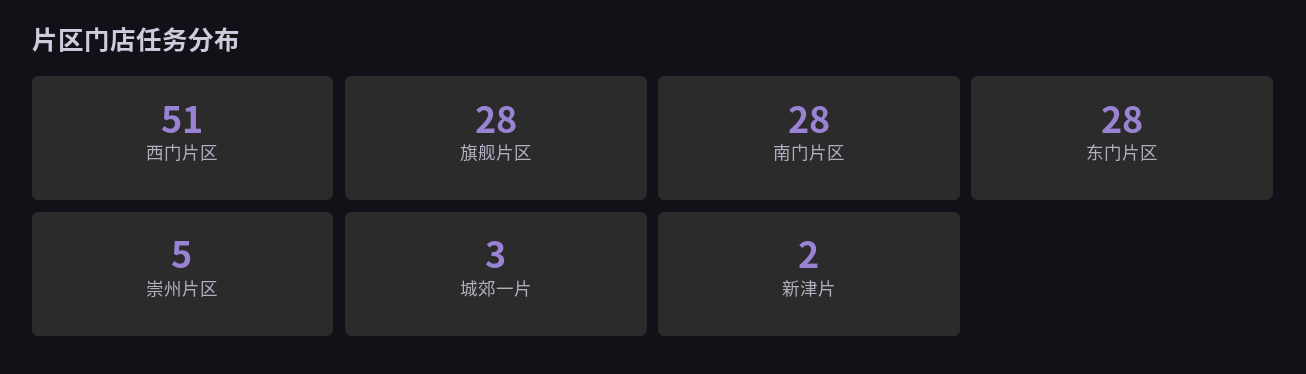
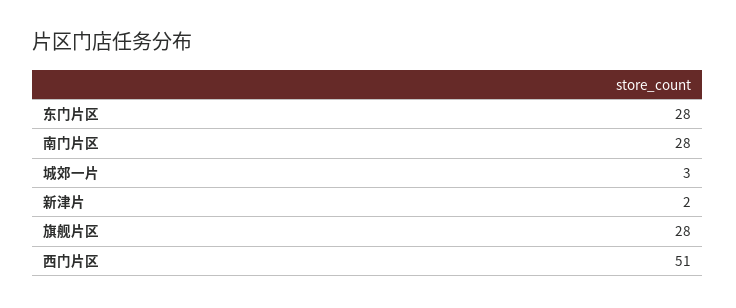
崇州片区: 5 -> none

